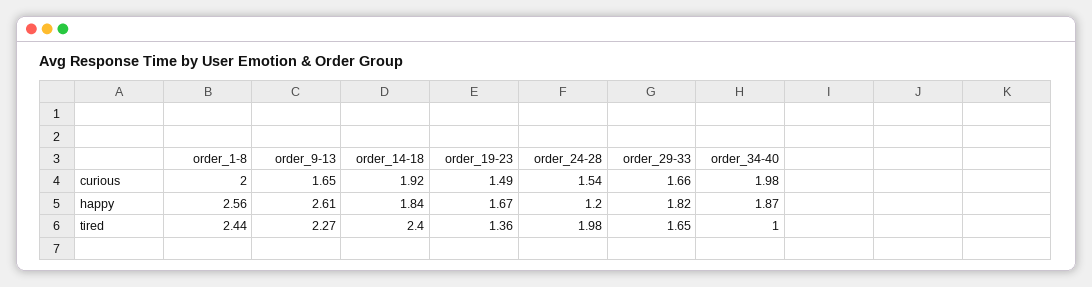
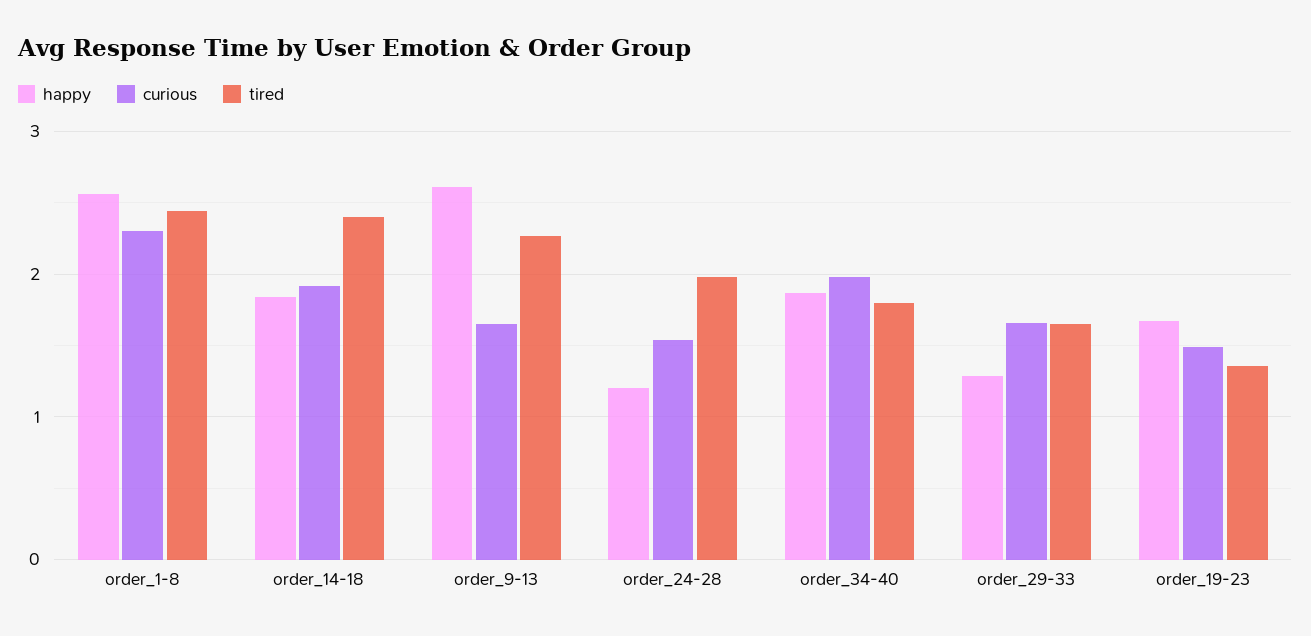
curious, order_1-8: 2 -> 2.3
happy, order_29-33: 1.82 -> 1.3
tired, order_34-40: 1 -> 1.8

